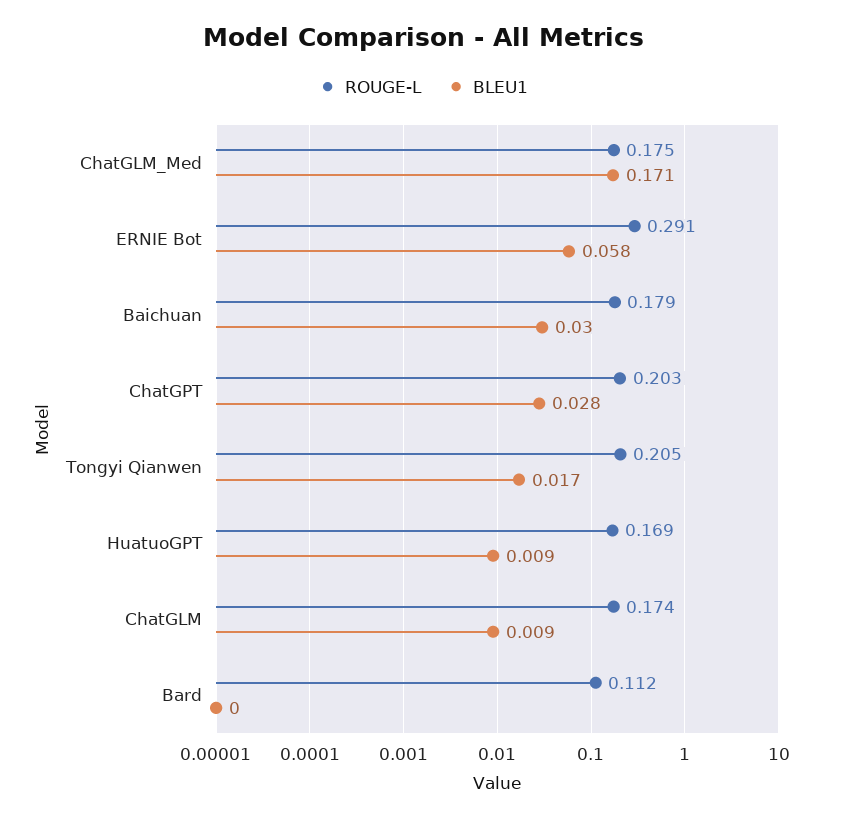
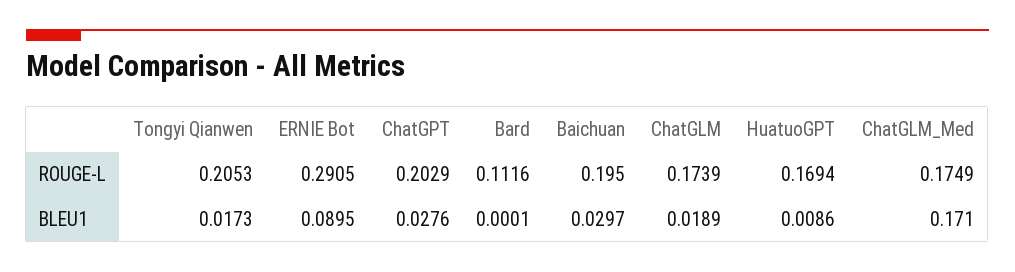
BLEU1, ERNIE Bot: 0.058 -> 0.0895
ROUGE-L, Baichuan: 0.179 -> 0.195
BLEU1, ChatGLM: 0.009 -> 0.0189

